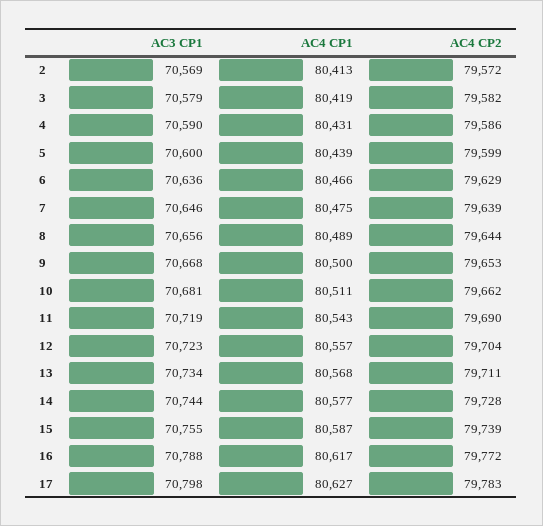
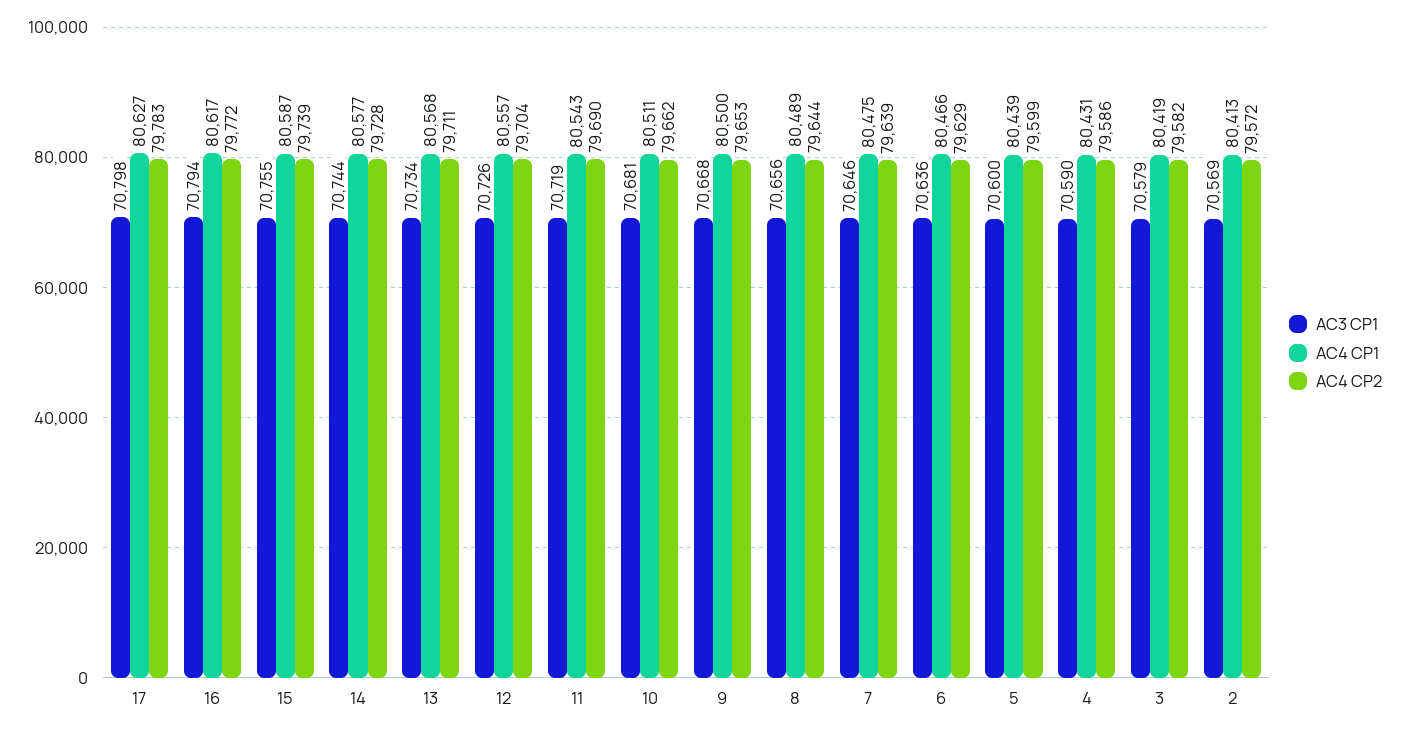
AC3 CP1, 12: 70723 -> 70726
AC3 CP1, 16: 70788 -> 70794

